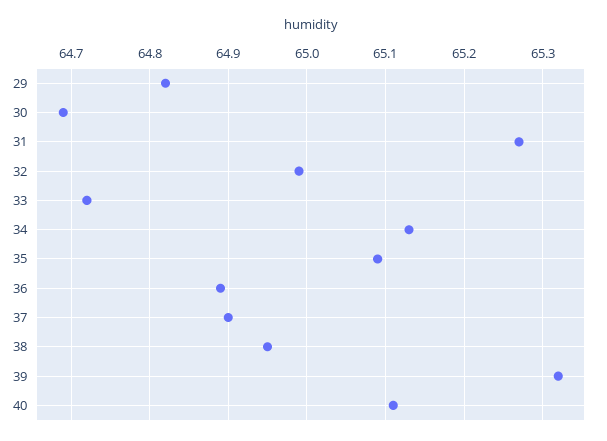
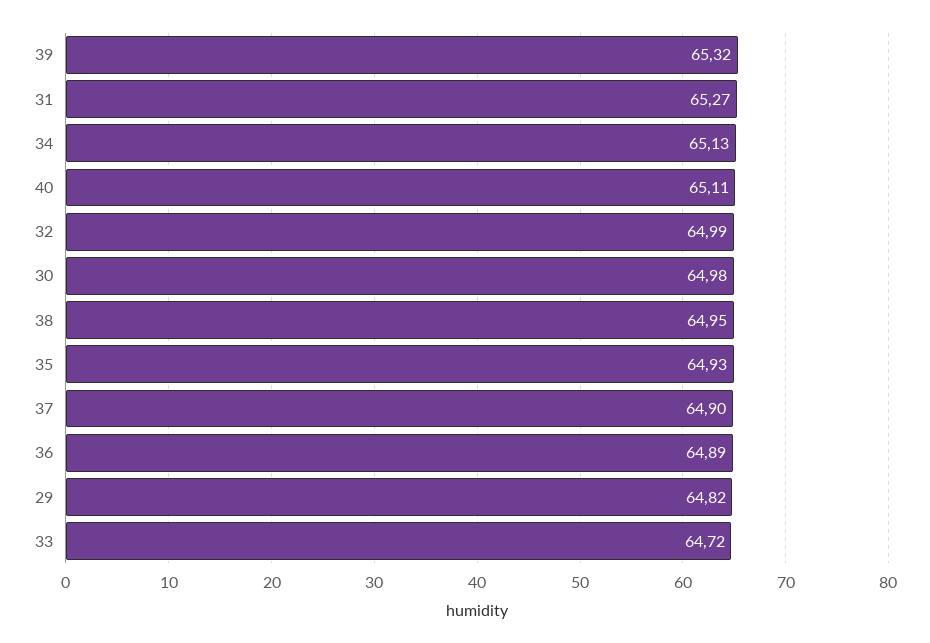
30: 64.69 -> 64.98
35: 65.09 -> 64.93

